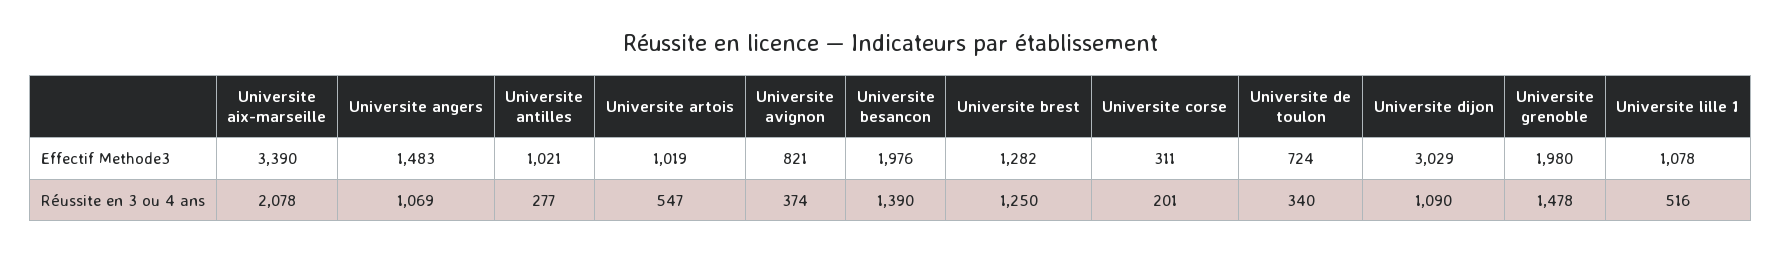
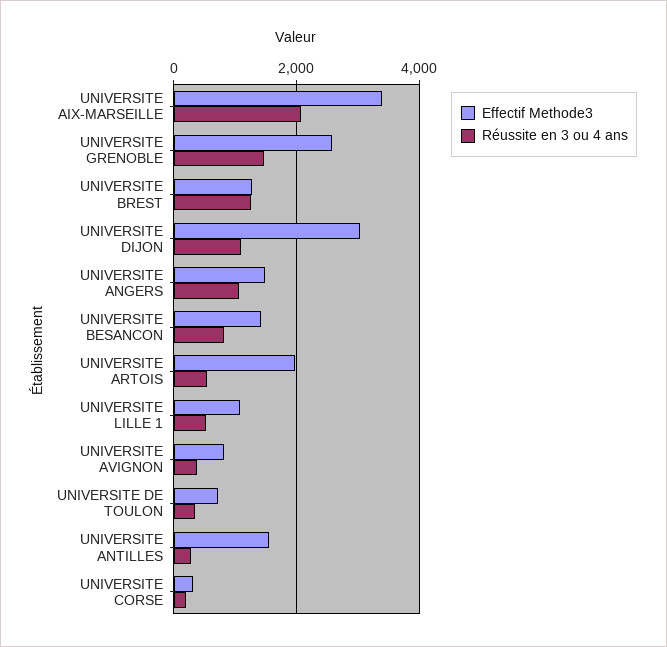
Effectif Methode3, Universite antilles: 1021 -> 1600
Effectif Methode3, Universite artois: 1019 -> 2000
Effectif Methode3, Universite besancon: 1976 -> 1400
Effectif Methode3, Universite grenoble: 1980 -> 2600
Réussite en 3 ou 4 ans, Universite besancon: 1390 -> 800

